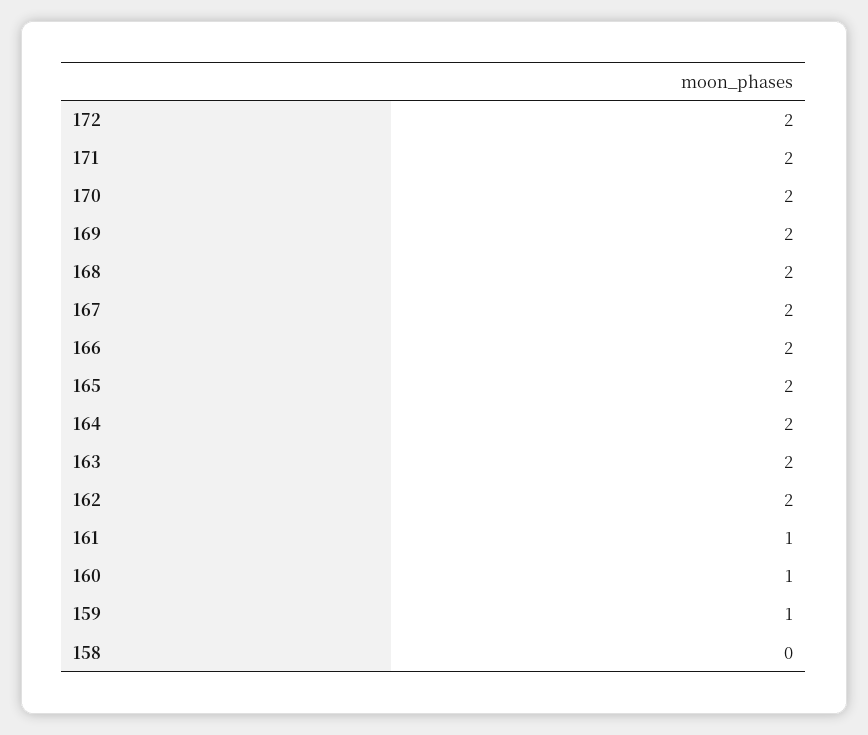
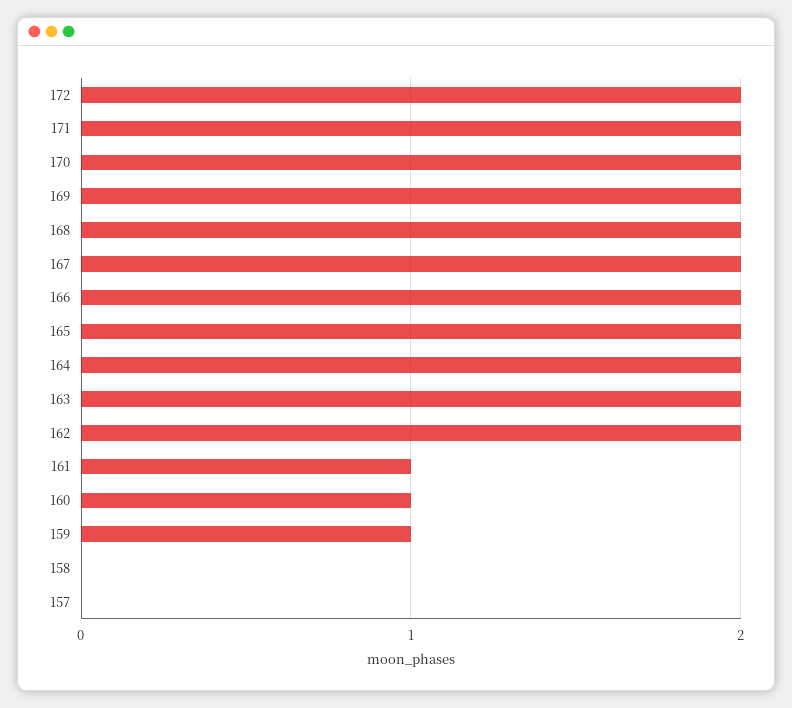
157: none -> 0

